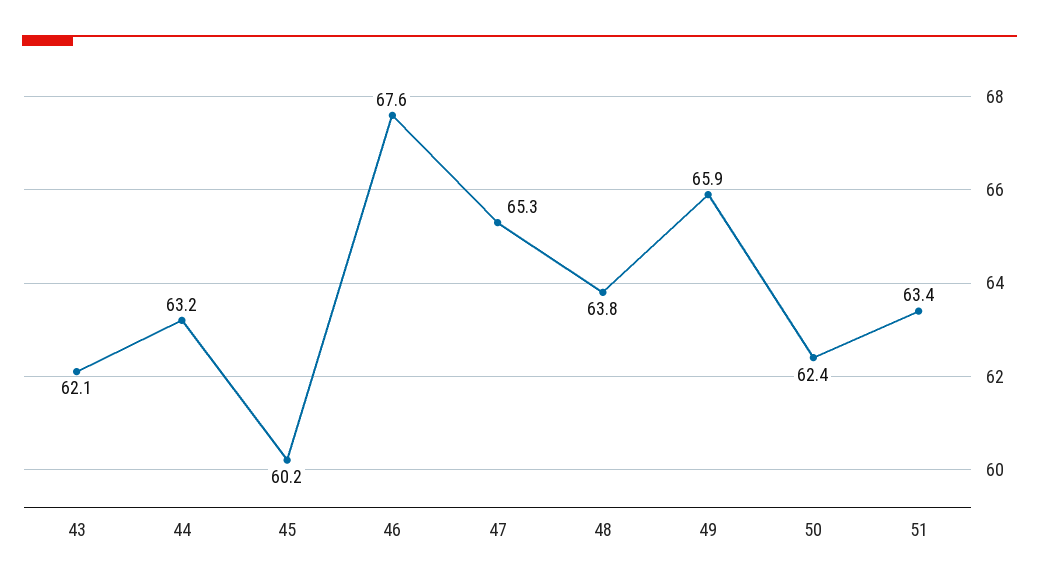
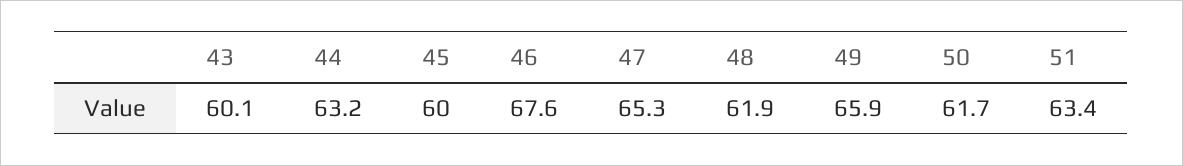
43: 62.1 -> 60.1
45: 60.2 -> 60
48: 63.8 -> 61.9
50: 62.4 -> 61.7

